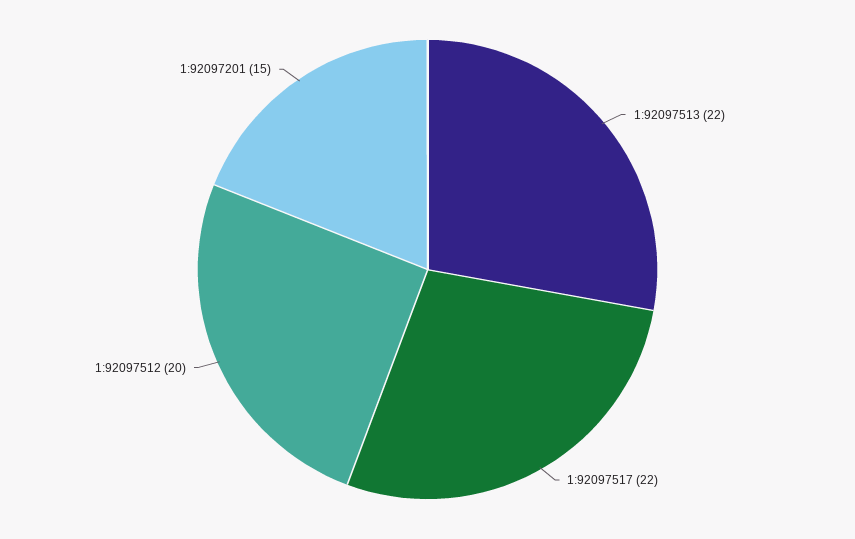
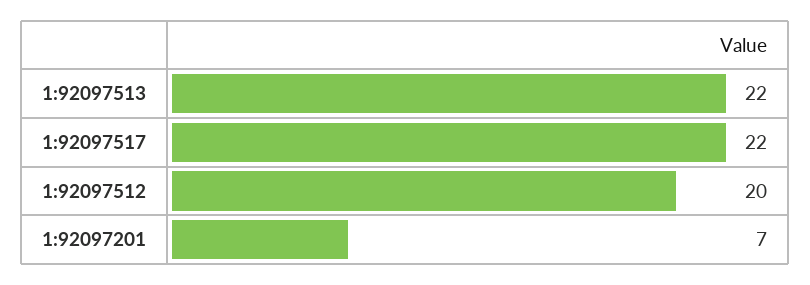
1:92097201: 15 -> 7

